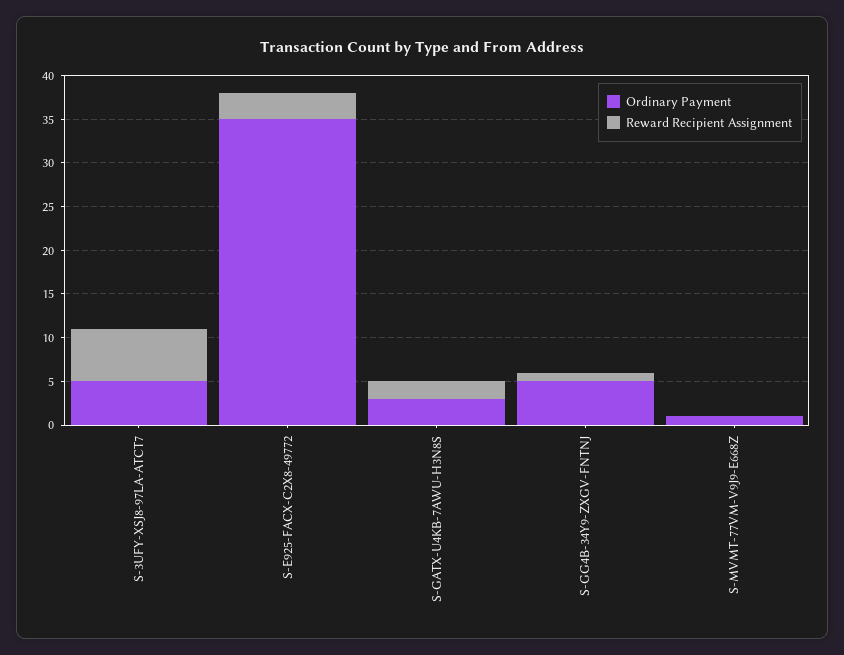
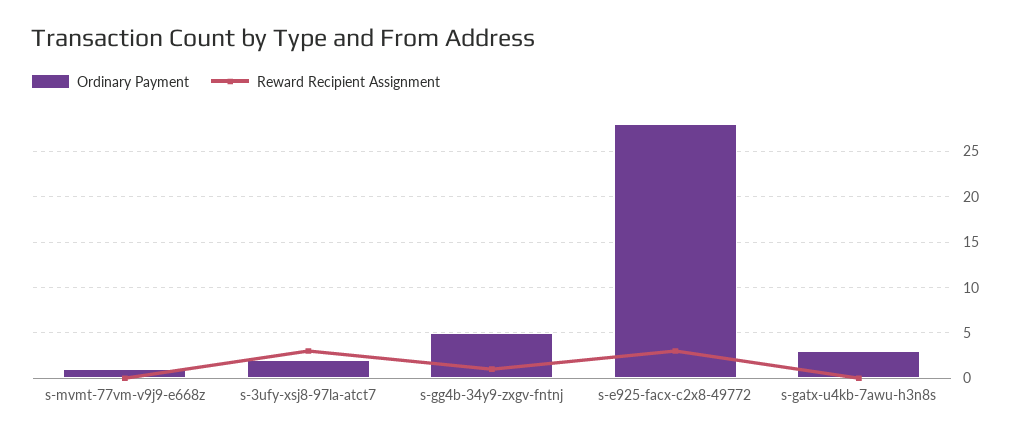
Ordinary Payment, S-3UFY-XSJ8-97LA-ATCT7: 5 -> 2
Reward Recipient Assignment, S-3UFY-XSJ8-97LA-ATCT7: 6 -> 3
Ordinary Payment, S-E925-FACX-C2X8-49772: 35 -> 28
Reward Recipient Assignment, S-GATX-U4KB-7AWU-H3N8S: 2 -> 0

